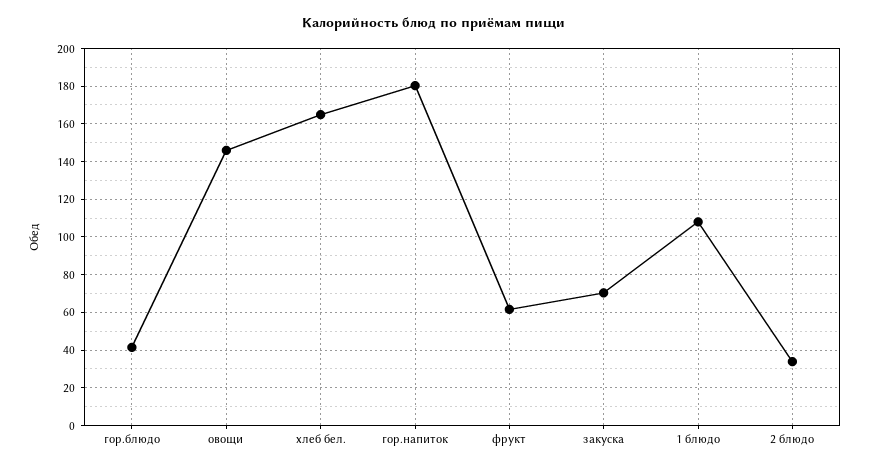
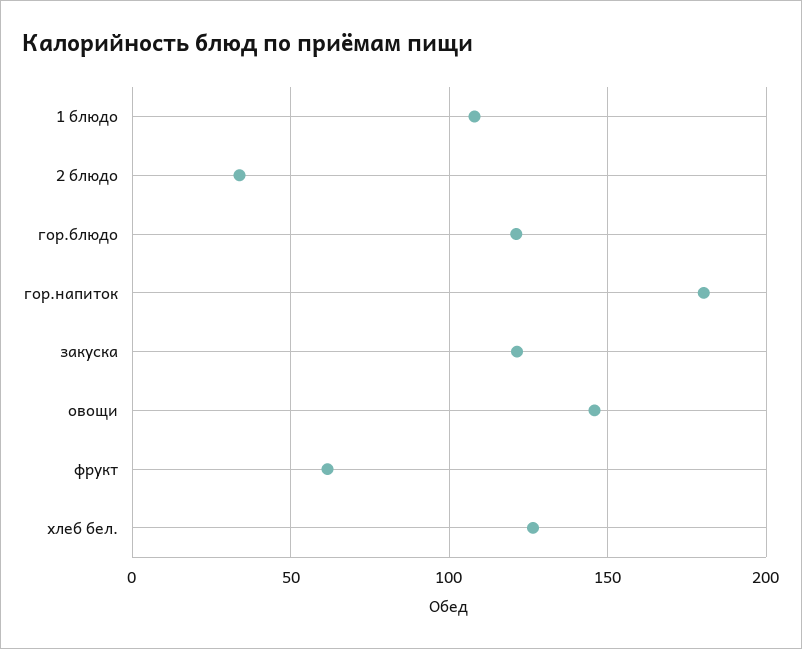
гор.блюдо: 40 -> 120
хлеб бел.: 165 -> 125
закуска: 70 -> 120

